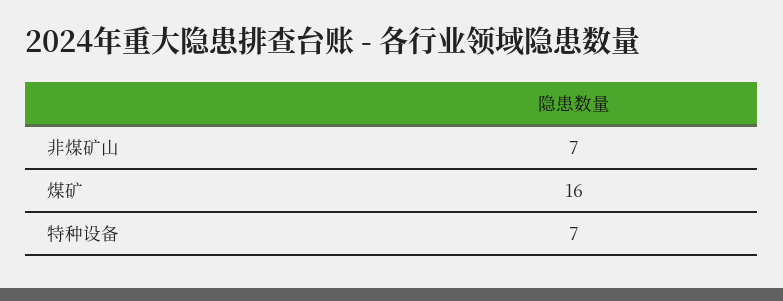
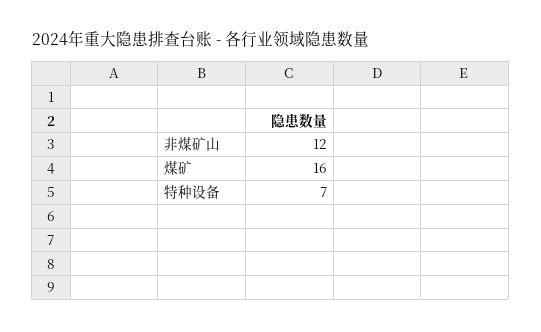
非煤矿山: 7 -> 12

